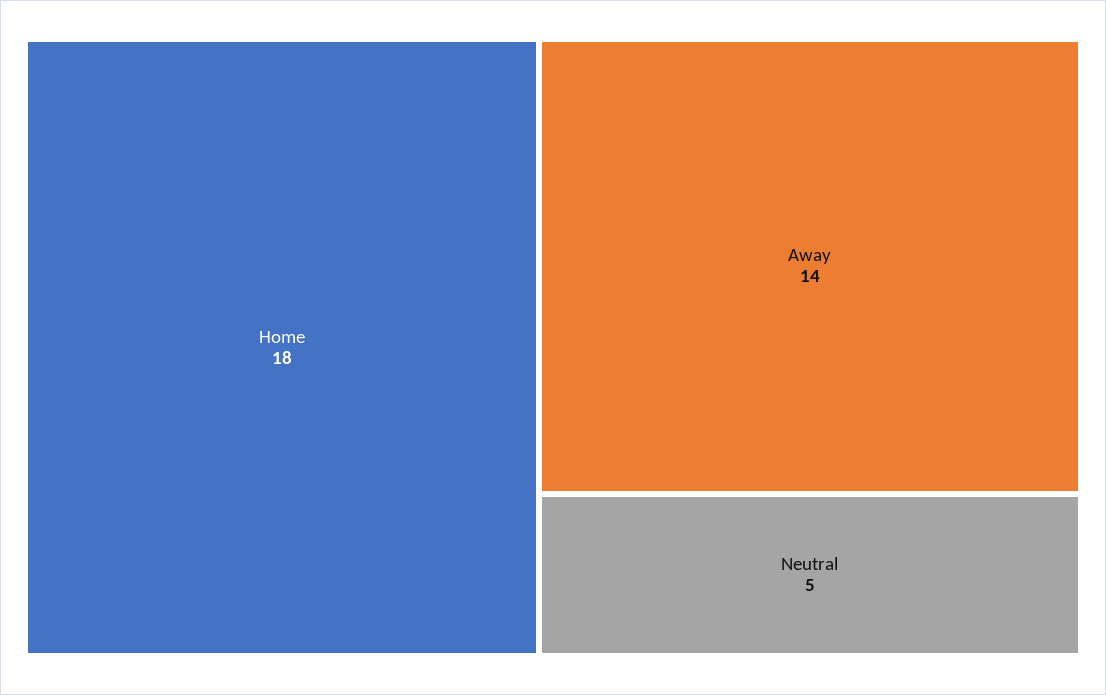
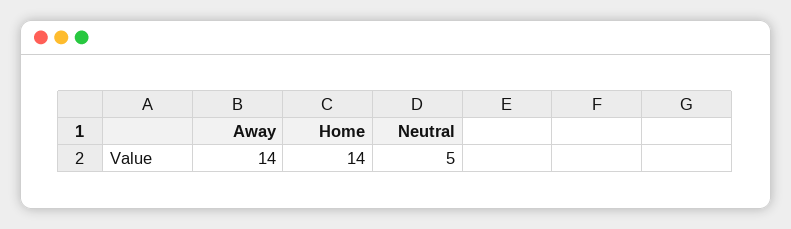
Home: 18 -> 14

